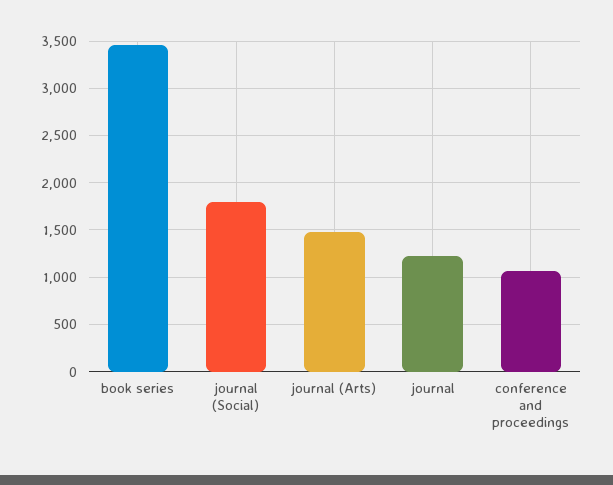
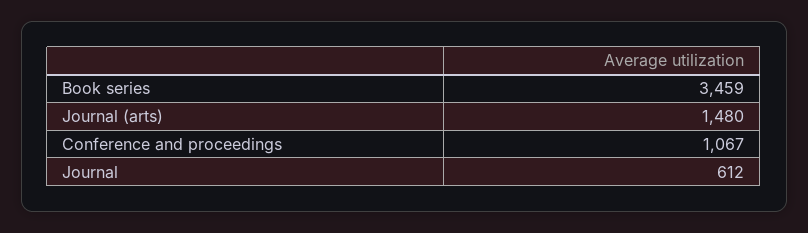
journal (Social): 1800 -> none
journal: 1200 -> 612

